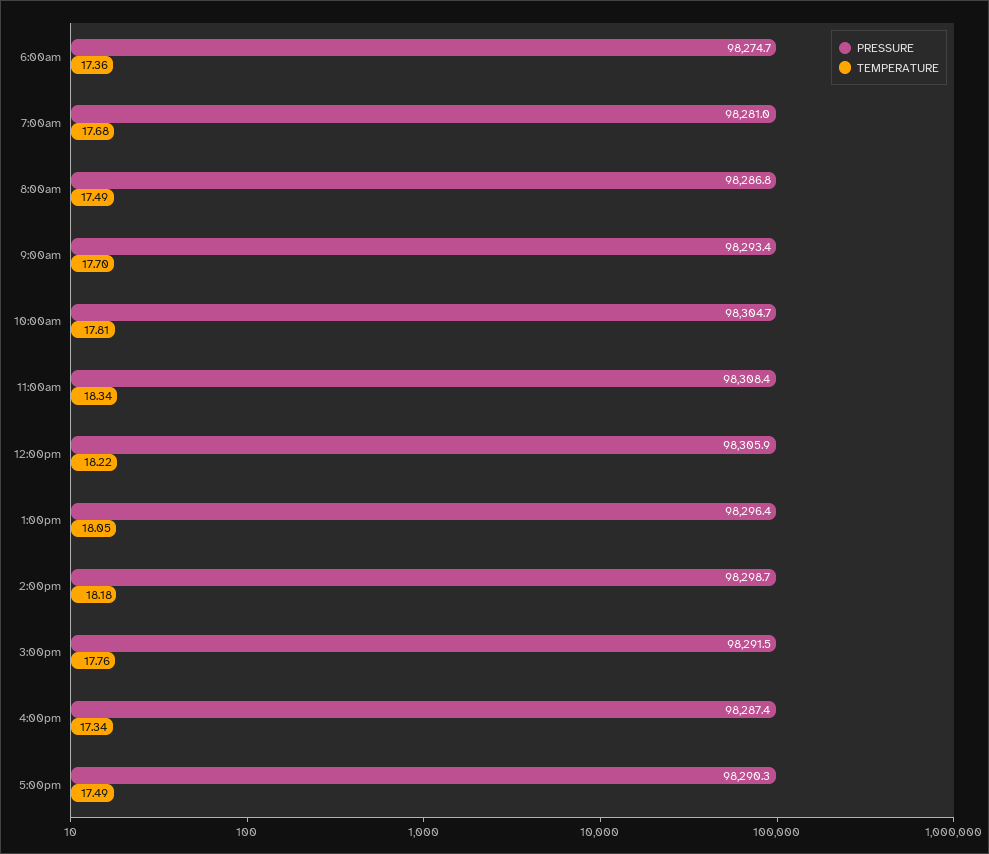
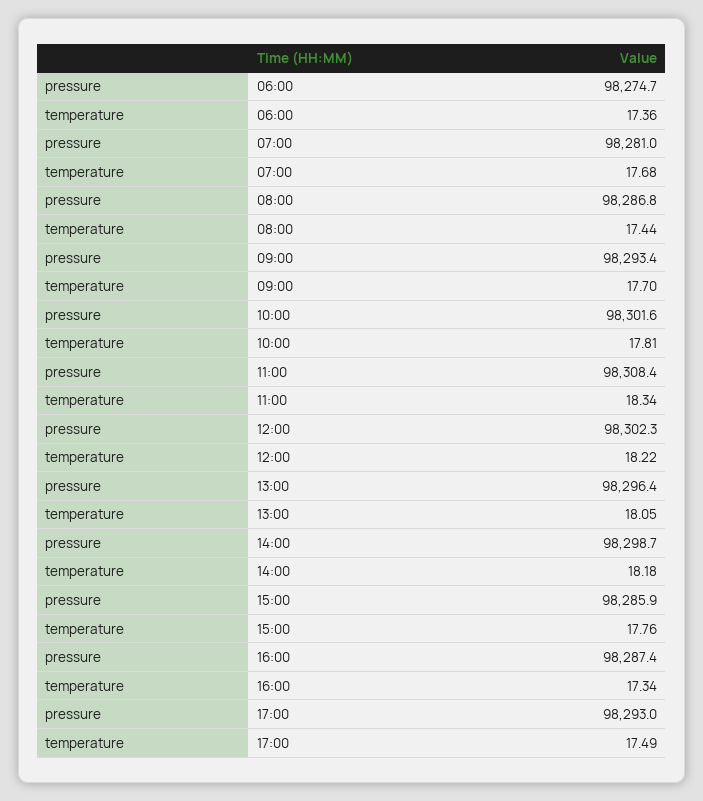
TEMPERATURE, 8:00am: 17.49 -> 17.44
PRESSURE, 10:00am: 98304.7 -> 98301.6
PRESSURE, 12:00pm: 98305.9 -> 98302.3
PRESSURE, 3:00pm: 98291.5 -> 98285.9
PRESSURE, 5:00pm: 98290.3 -> 98293

